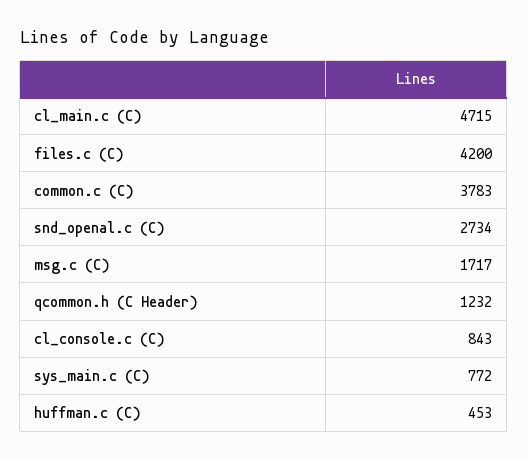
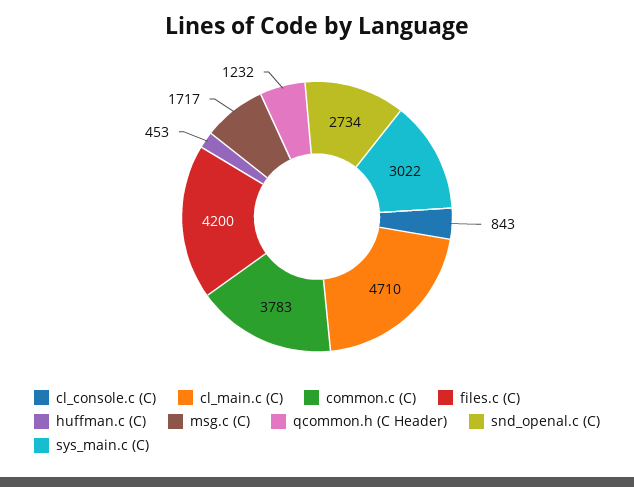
cl_main.c (C): 4715 -> 4710
sys_main.c (C): 772 -> 3022

